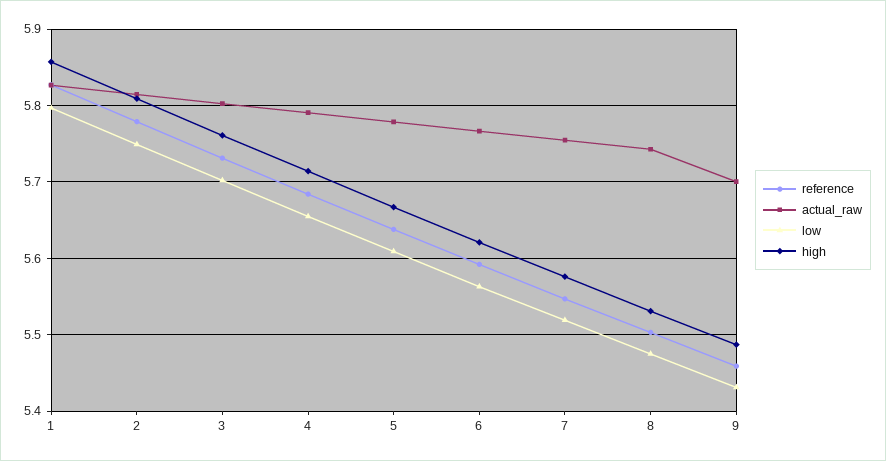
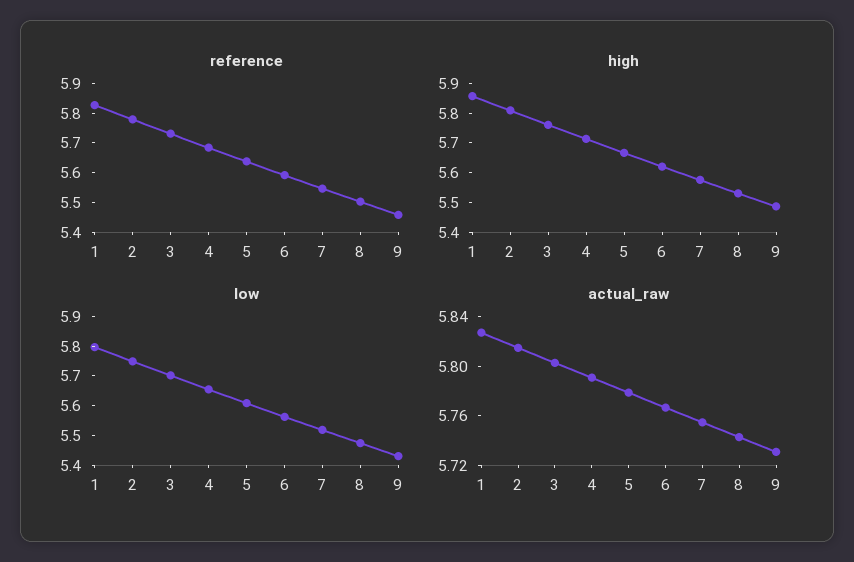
actual_raw, 9: 5.7 -> 5.73

